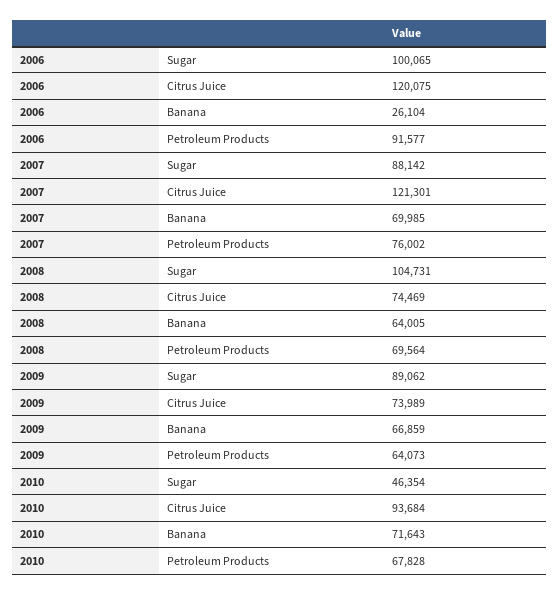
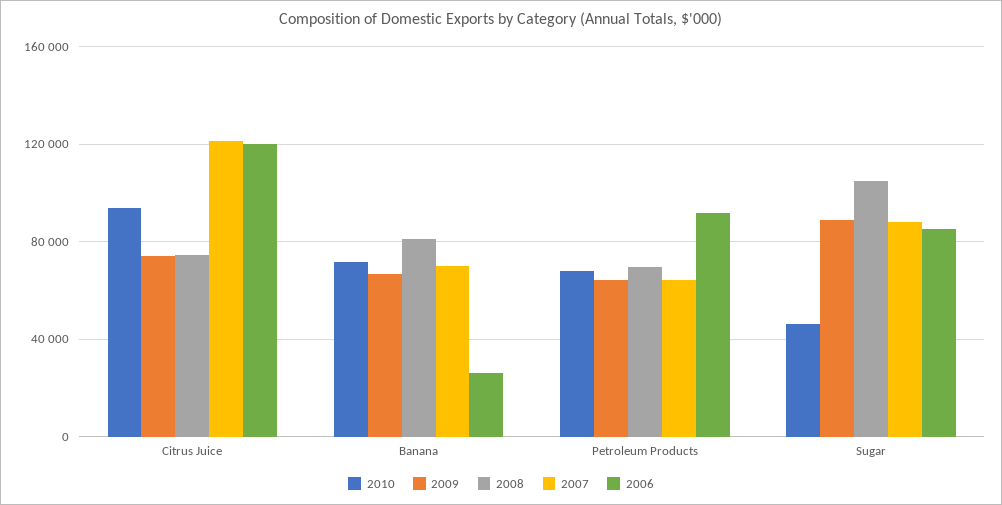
2006, Sugar: 100065 -> 85000
2007, Petroleum Products: 76002 -> 65000
2008, Banana: 64005 -> 80000

